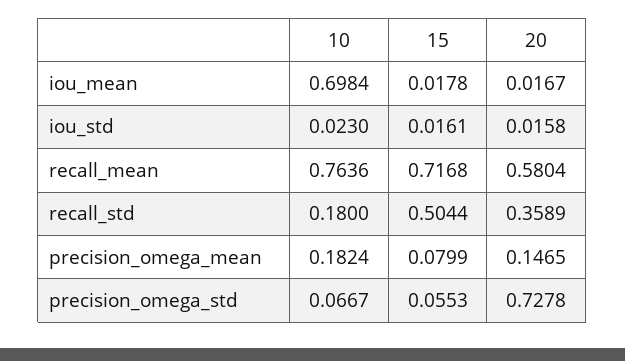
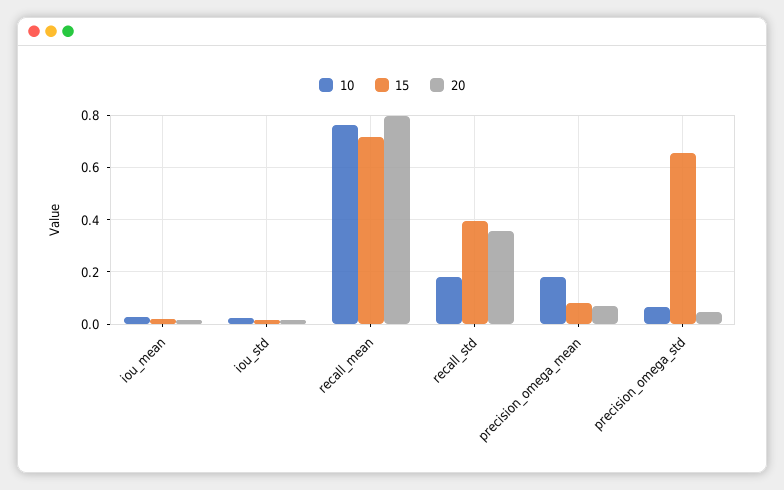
10, iou_mean: 0.6984 -> 0.025
20, recall_mean: 0.5804 -> 0.8
15, recall_std: 0.5044 -> 0.4
20, precision_omega_mean: 0.1465 -> 0.075
15, precision_omega_std: 0.0553 -> 0.65
20, precision_omega_std: 0.7278 -> 0.05

